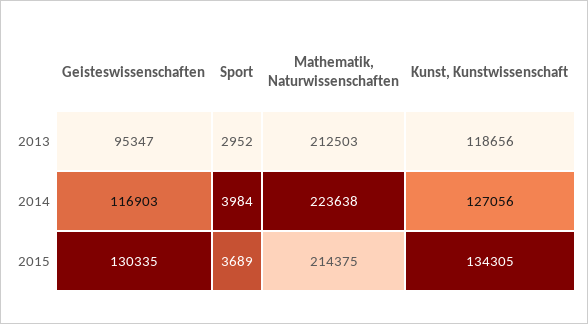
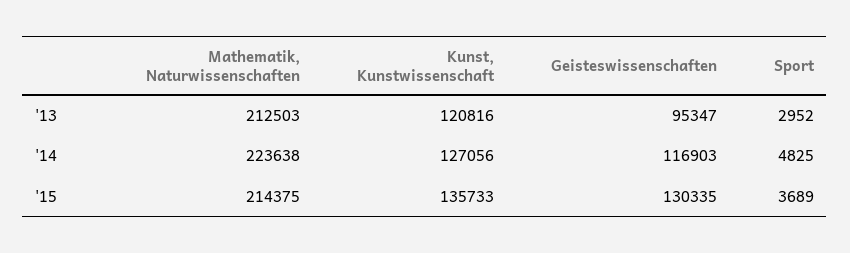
Kunst, Kunstwissenschaft, 2013: 118656 -> 120816
Sport, 2014: 3984 -> 4825
Kunst, Kunstwissenschaft, 2015: 134305 -> 135733

